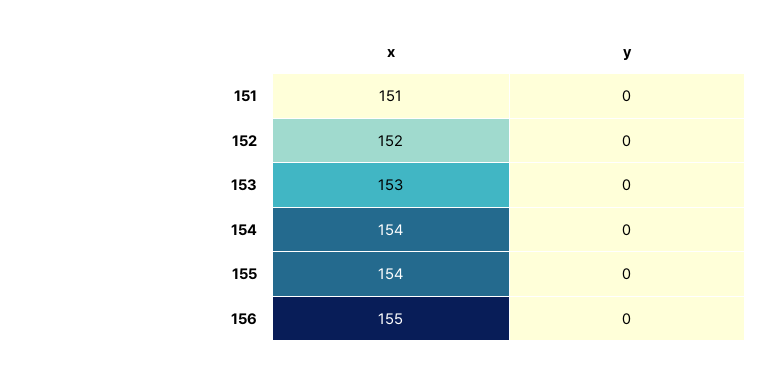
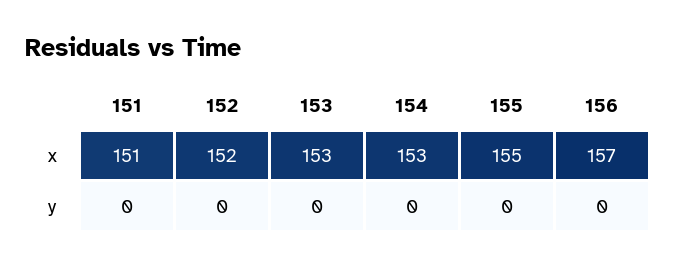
x, 154: 154 -> 153
x, 155: 154 -> 155
x, 156: 155 -> 157

